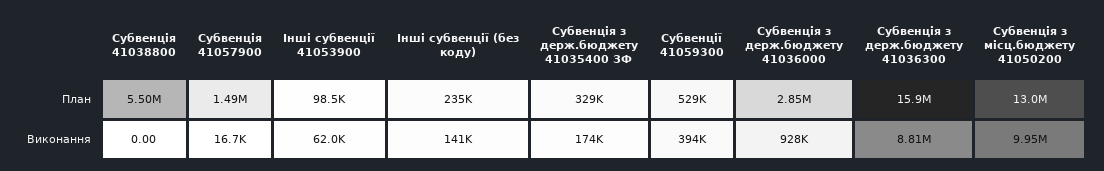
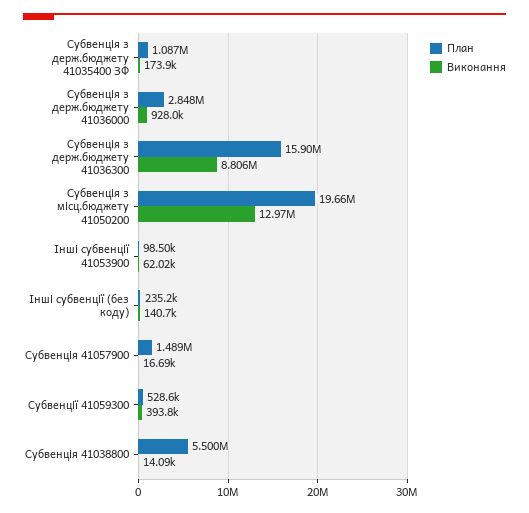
План, Субвенція з держ.бюджету 41035400 ЗФ: 329000 -> 1087000
План, Субвенція з місц.бюджету 41050200: 13000000 -> 19660000
Виконання, Субвенція 41038800: 0 -> 14090
Виконання, Субвенція з місц.бюджету 41050200: 9950000 -> 12970000

